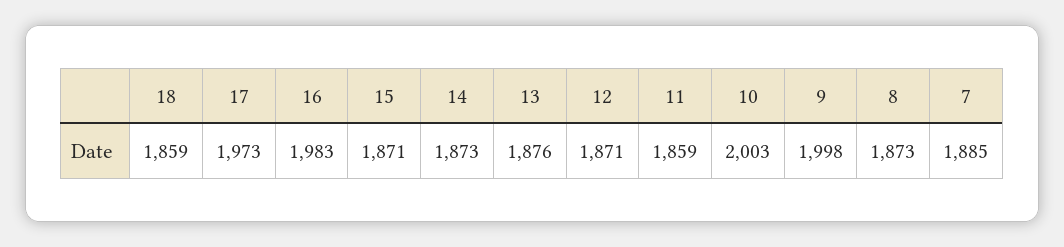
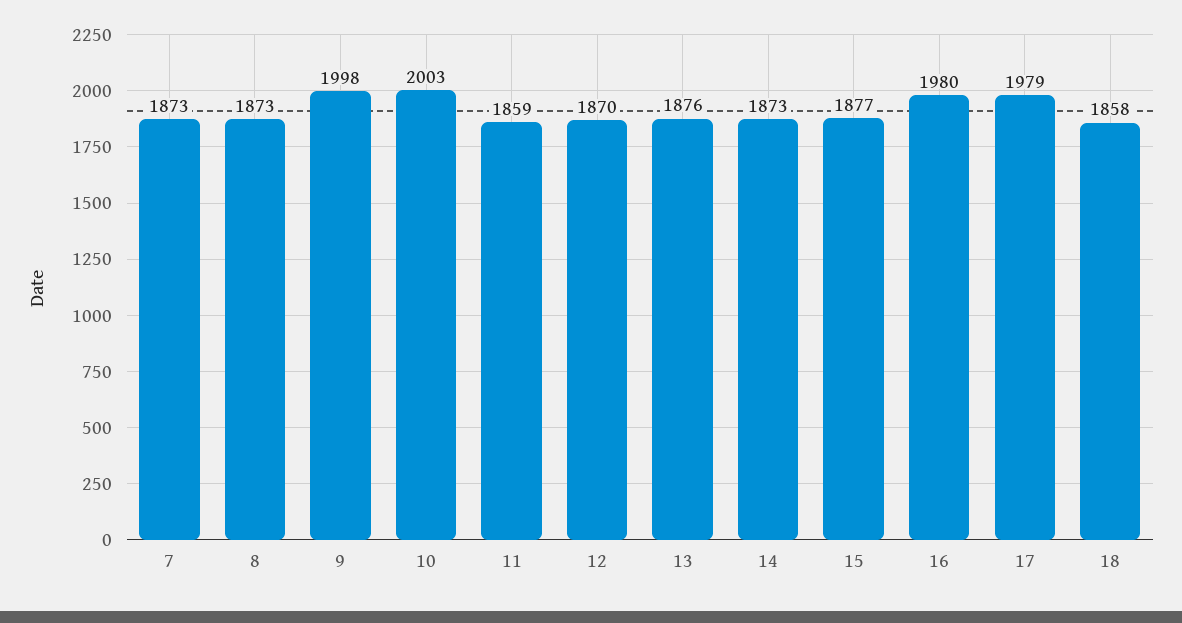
18: 1859 -> 1858
17: 1973 -> 1979
16: 1983 -> 1980
15: 1871 -> 1877
12: 1871 -> 1870
7: 1885 -> 1873

